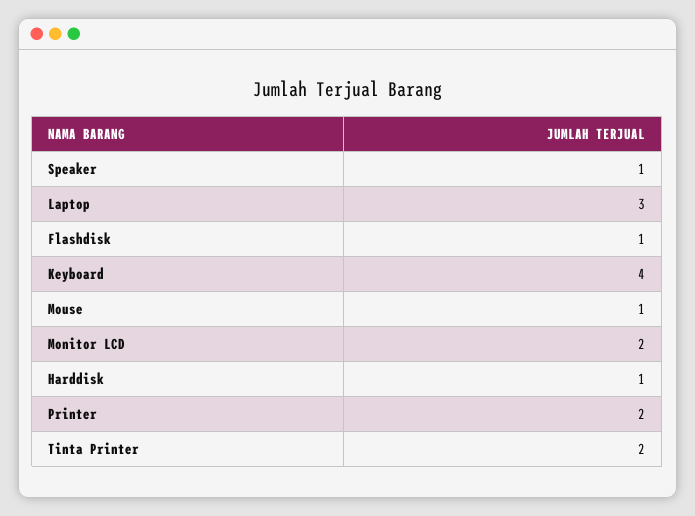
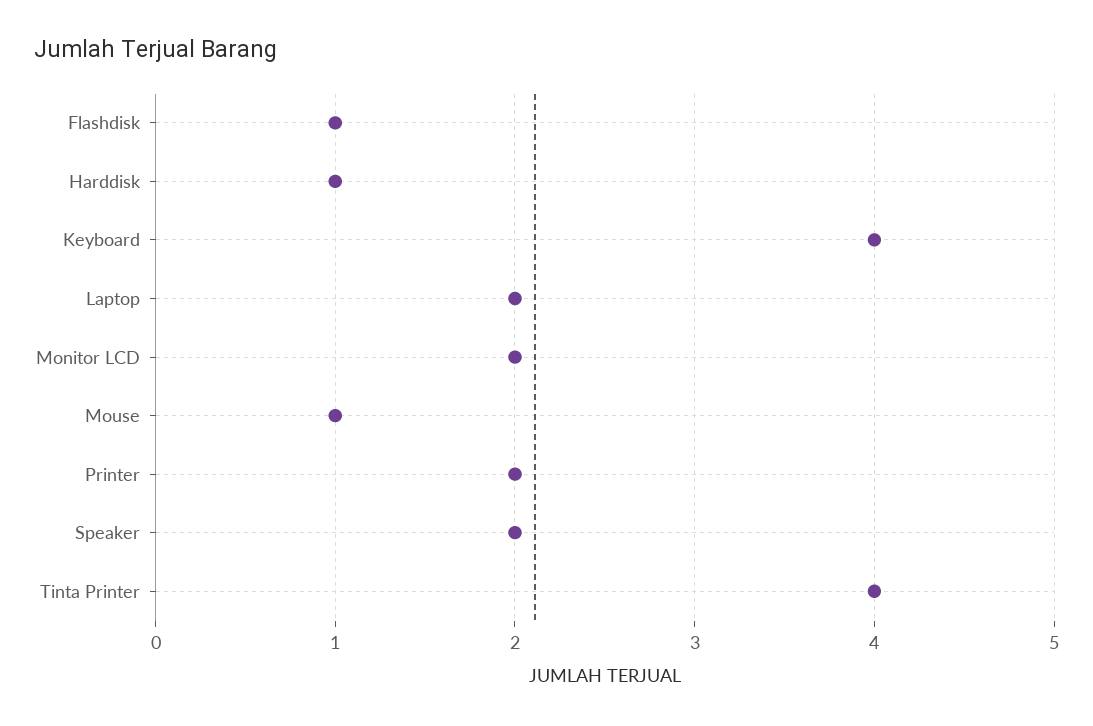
Speaker: 1 -> 2
Laptop: 3 -> 2
Tinta Printer: 2 -> 4

